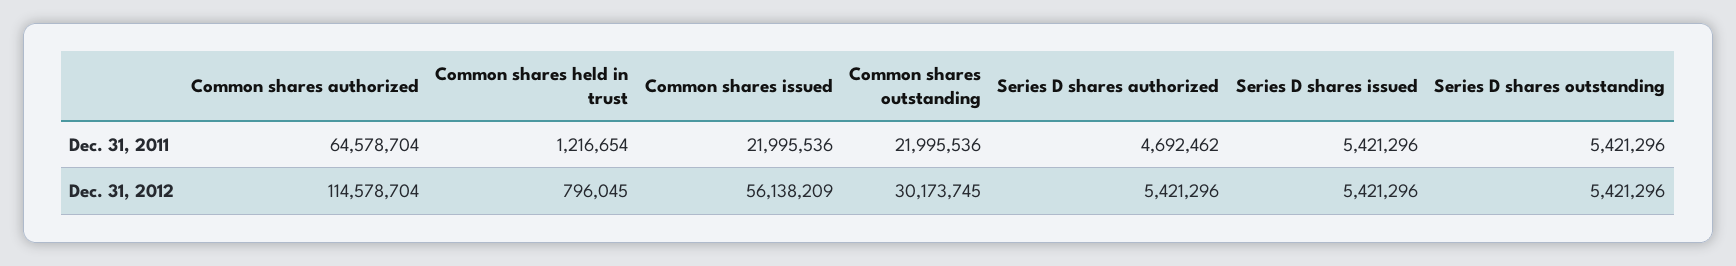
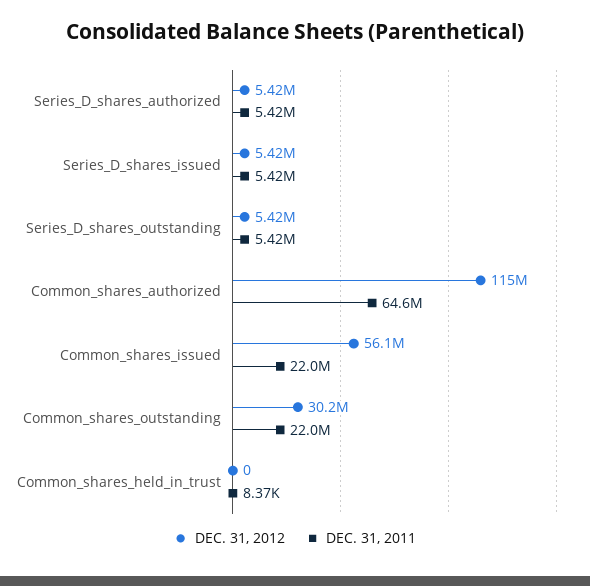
Dec. 31, 2011, Common shares held in trust: 1216654 -> 8370
Dec. 31, 2011, Series D shares authorized: 4692462 -> 5420000
Dec. 31, 2012, Common shares held in trust: 796045 -> 0

